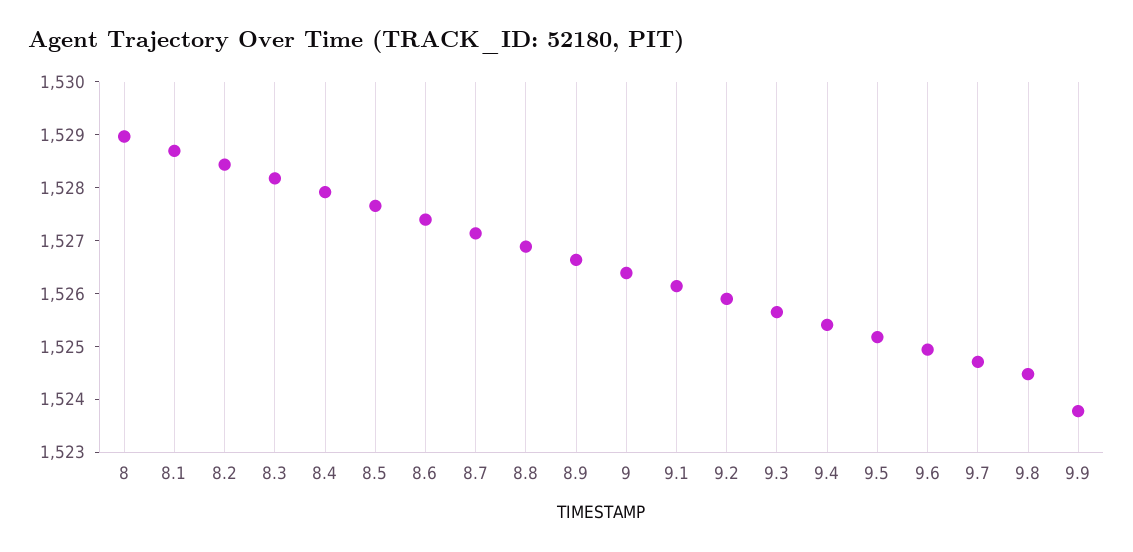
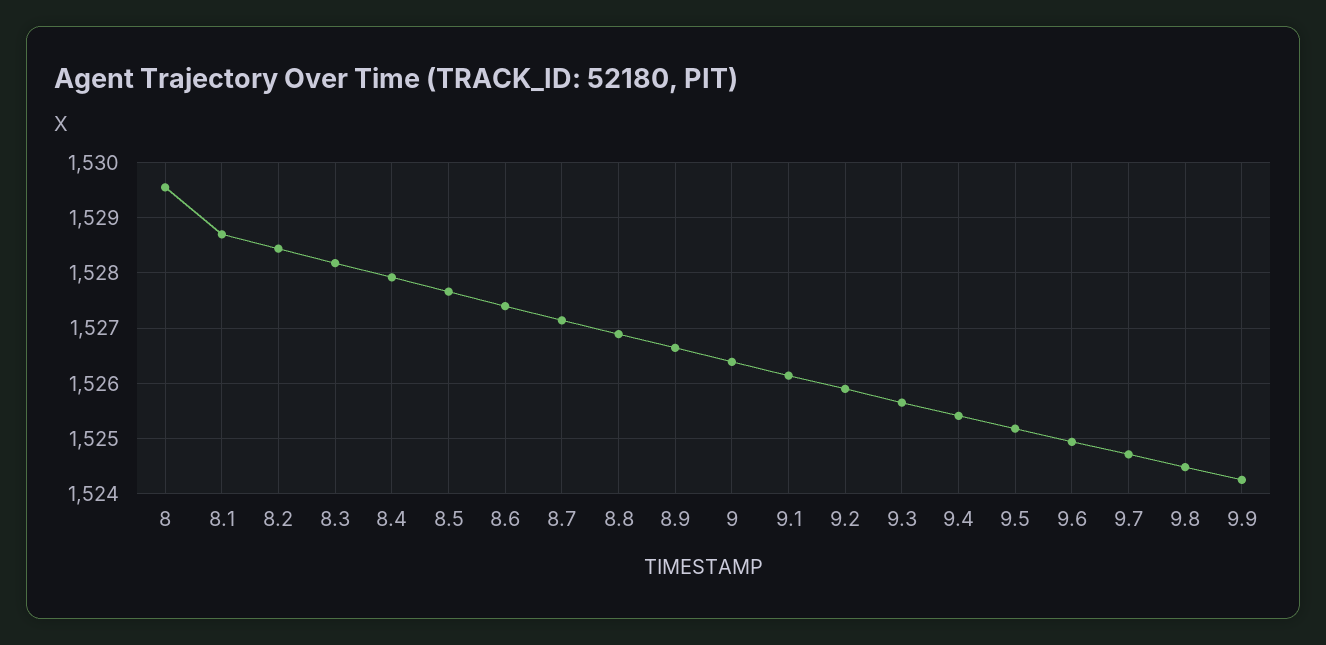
8: 1529 -> 1529.6
9.9: 1523.8 -> 1524.2

